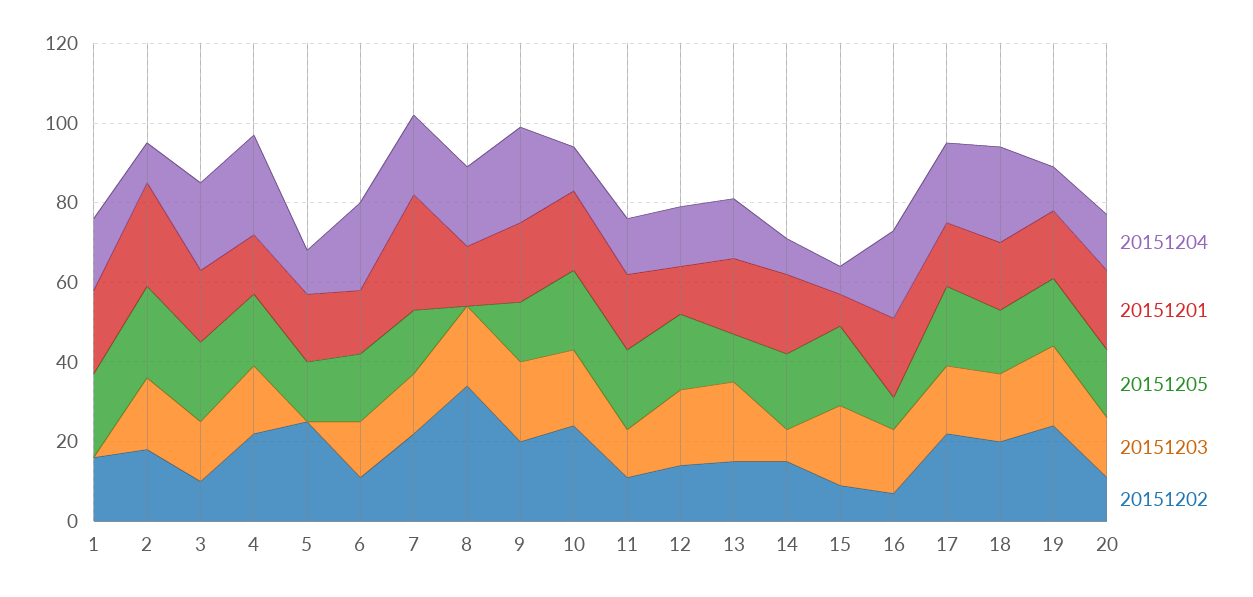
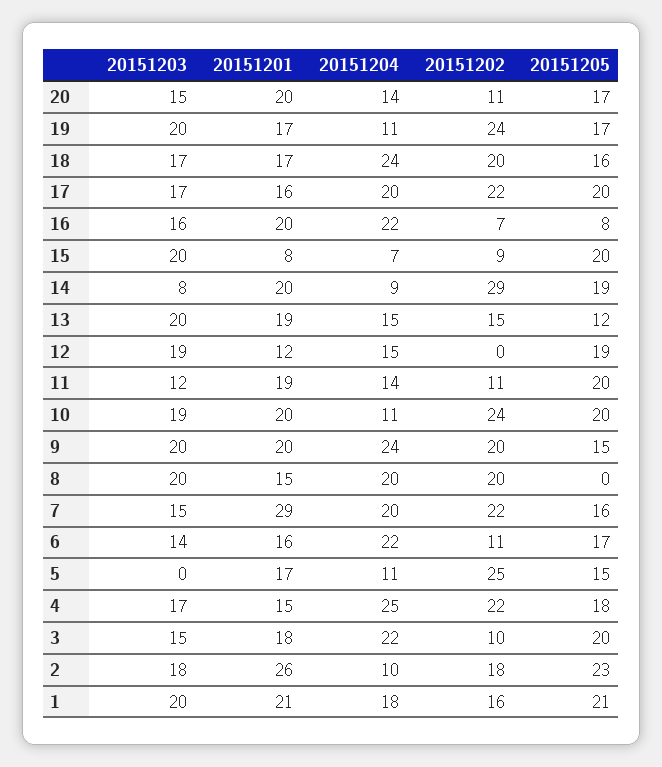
20151203, 1: 0 -> 20
20151202, 8: 35 -> 20
20151202, 12: 15 -> 0
20151202, 14: 15 -> 29

